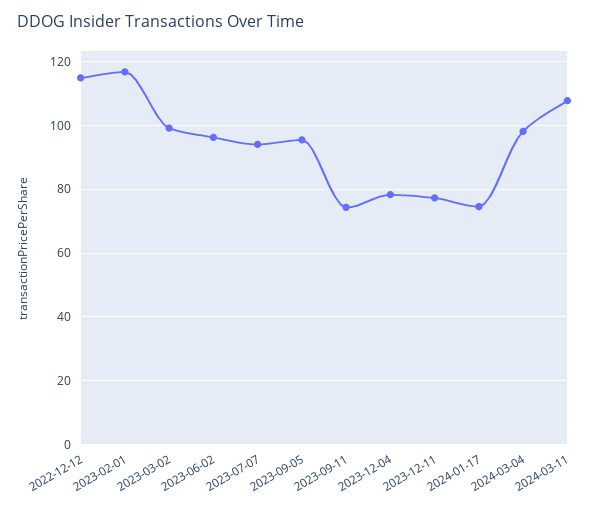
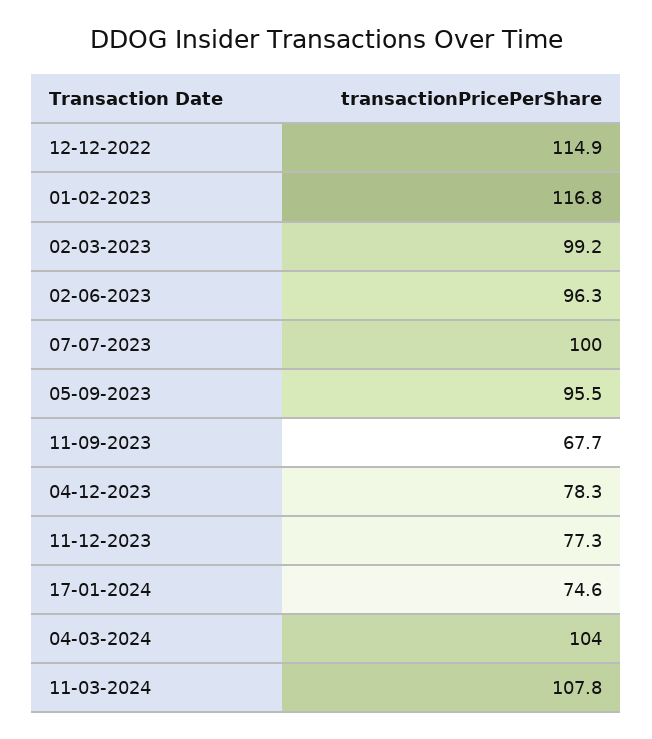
2023-07-07: 94 -> 100
2023-09-11: 74 -> 67.7
2024-03-04: 98 -> 104

